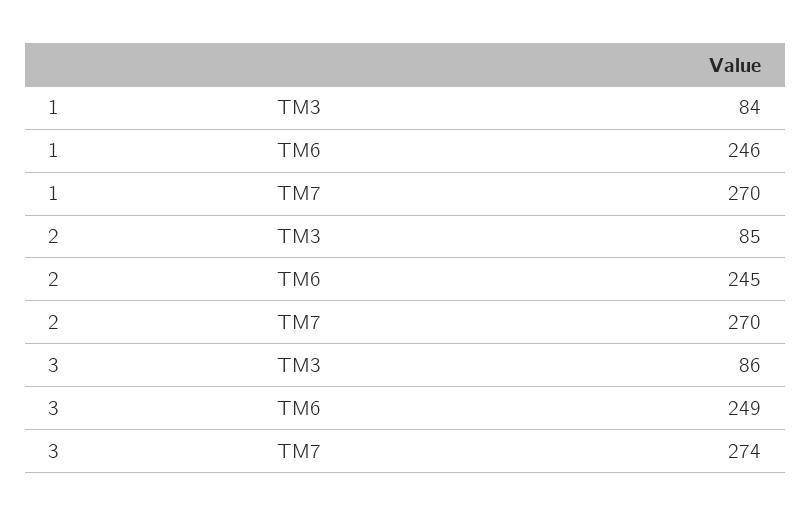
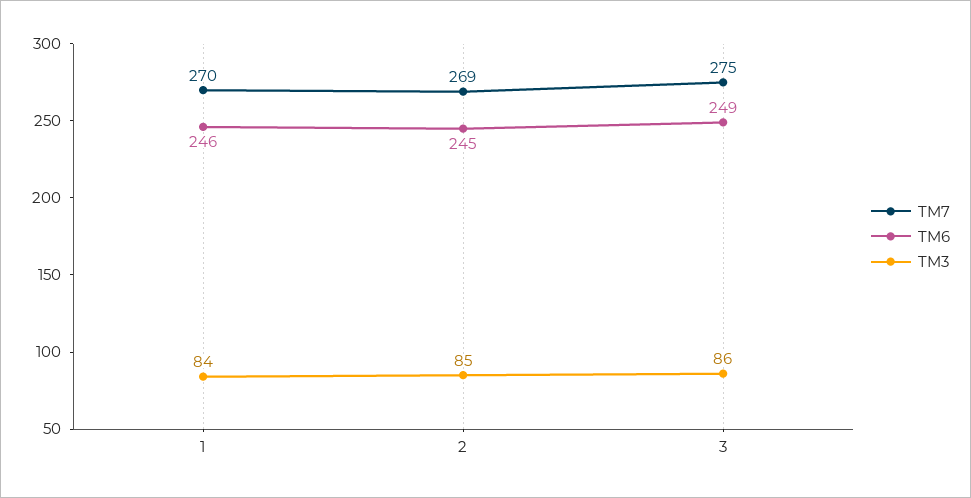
TM7, 2: 270 -> 269
TM7, 3: 274 -> 275

